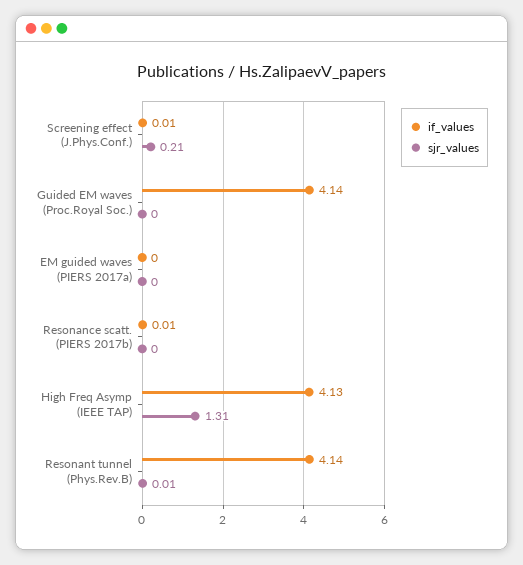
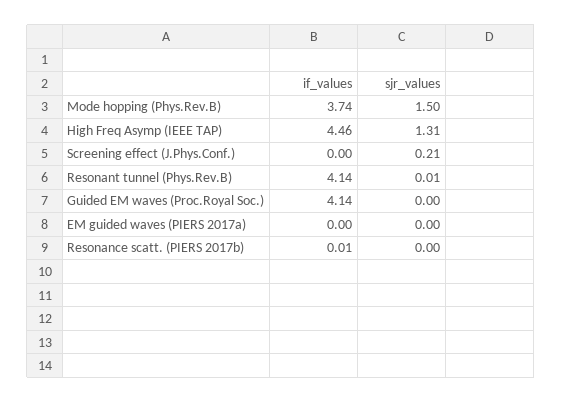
if_values, Screening effect (J.Phys.Conf.): 0.01 -> 0
if_values, High Freq Asymp (IEEE TAP): 4.13 -> 4.46
if_values, Mode hopping (Phys.Rev.B): none -> 3.74
sjr_values, Mode hopping (Phys.Rev.B): none -> 1.5

